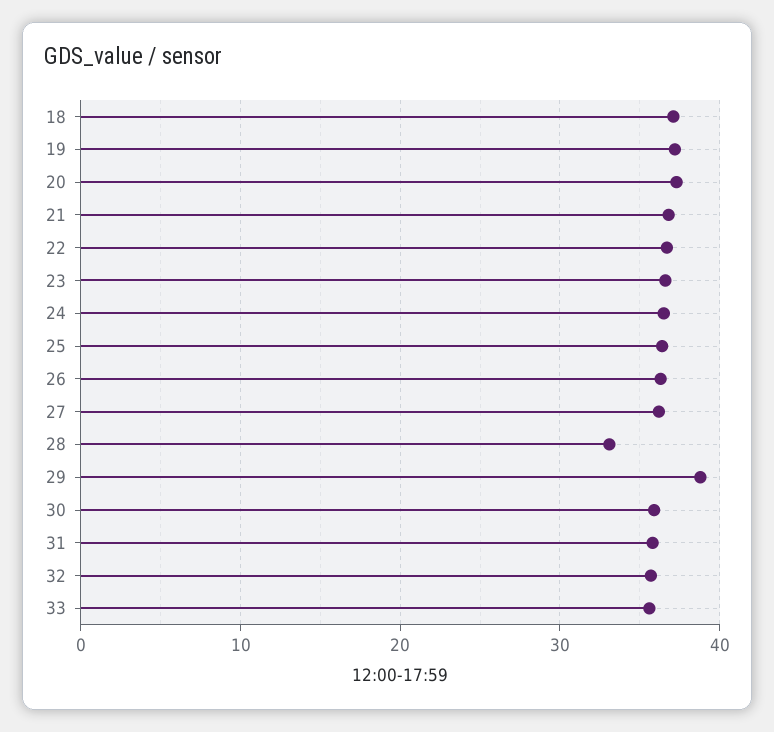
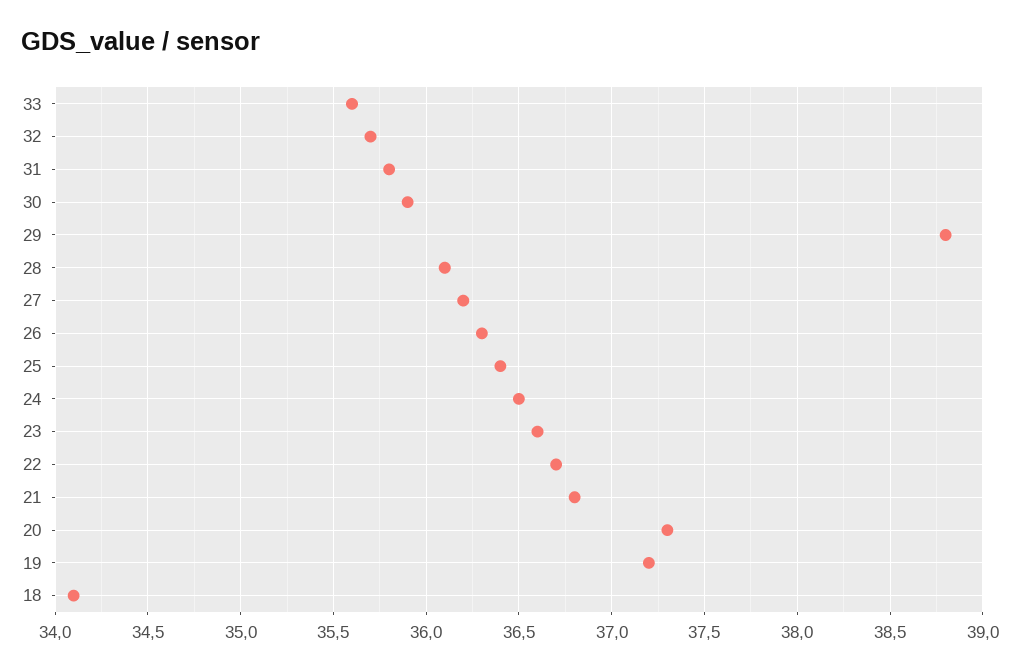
18: 37 -> 34.1
28: 33 -> 36.1

